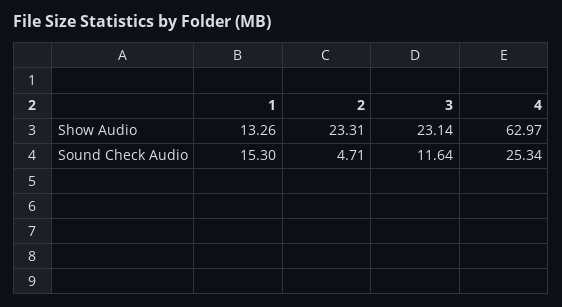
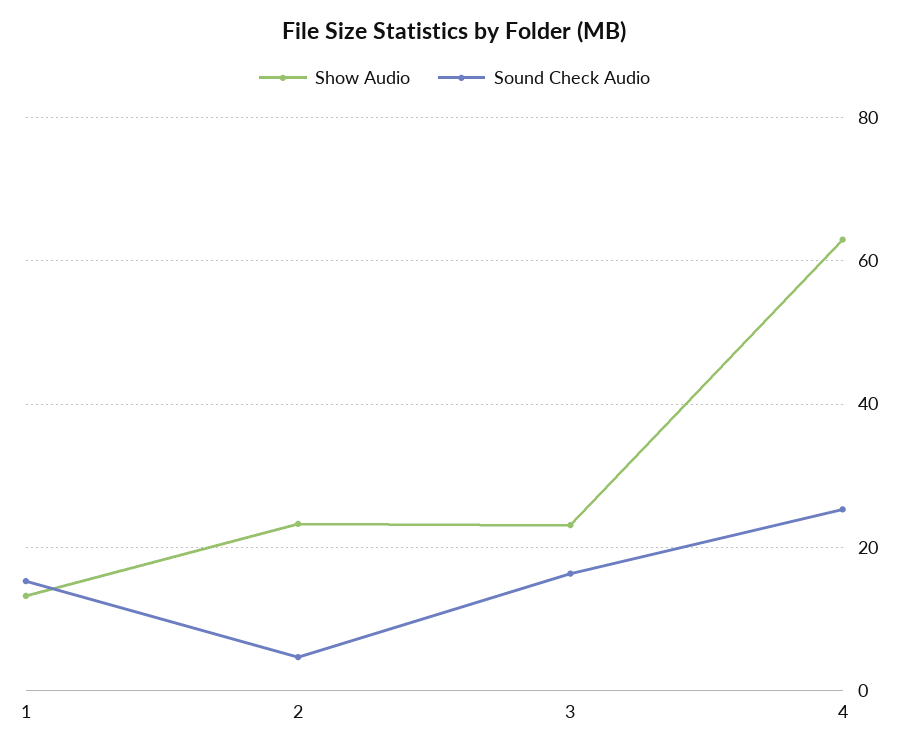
Sound Check Audio, 3: 11.64 -> 16

